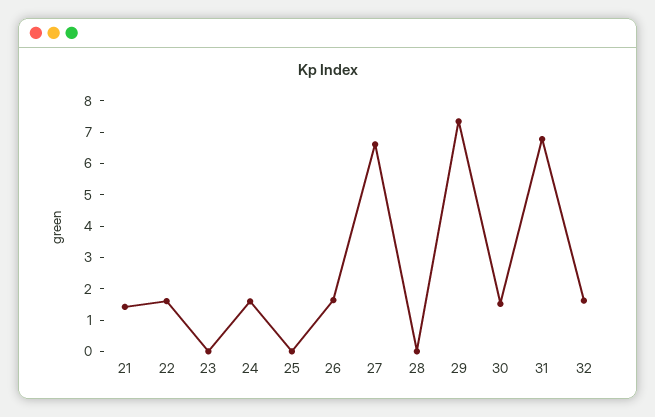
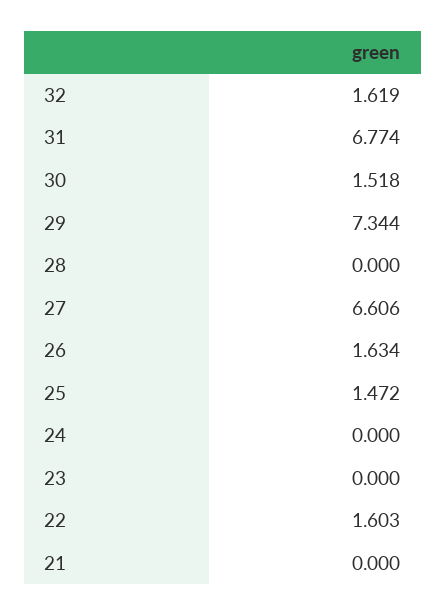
21: 1.5 -> 0
24: 1.5 -> 0
25: 0 -> 1.472

